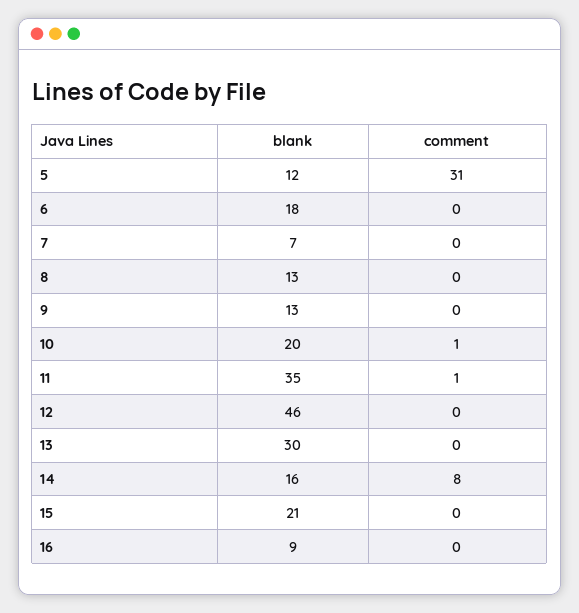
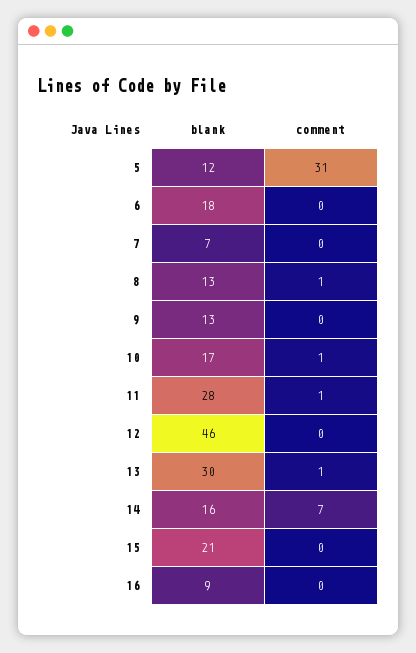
comment, 8: 0 -> 1
blank, 10: 20 -> 17
blank, 11: 35 -> 28
comment, 13: 0 -> 1
comment, 14: 8 -> 7

